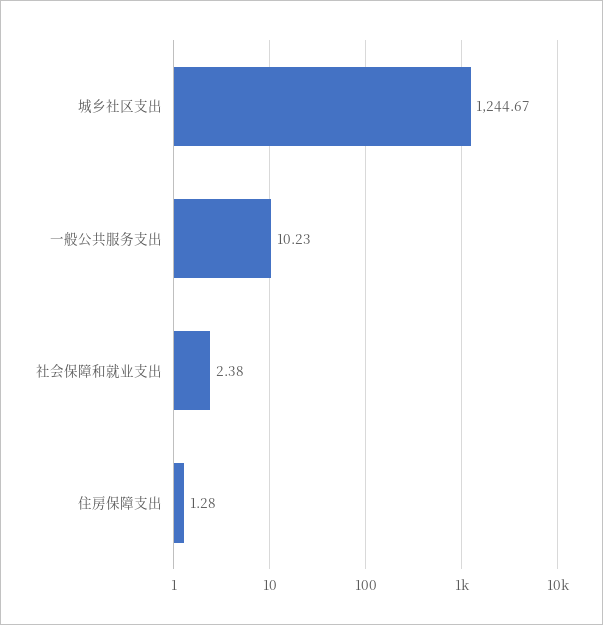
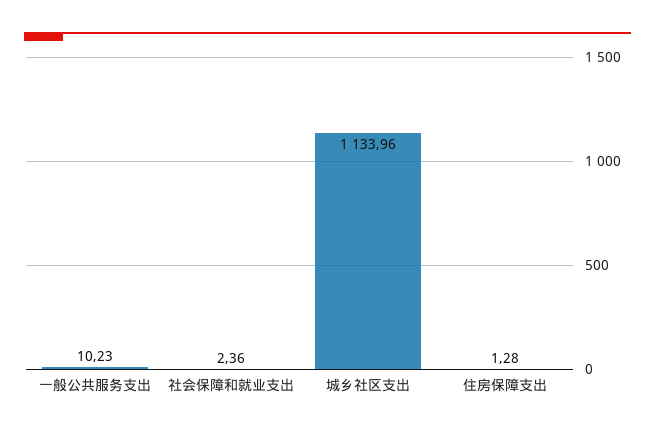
城乡社区支出: 1244.67 -> 1133.96
社会保障和就业支出: 2.38 -> 2.36

